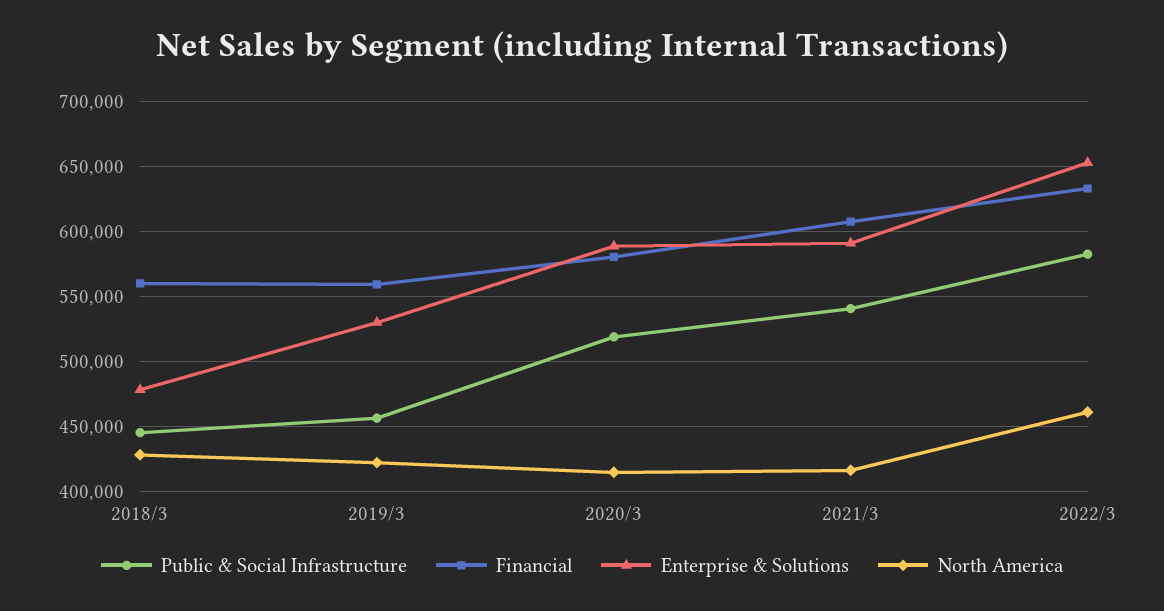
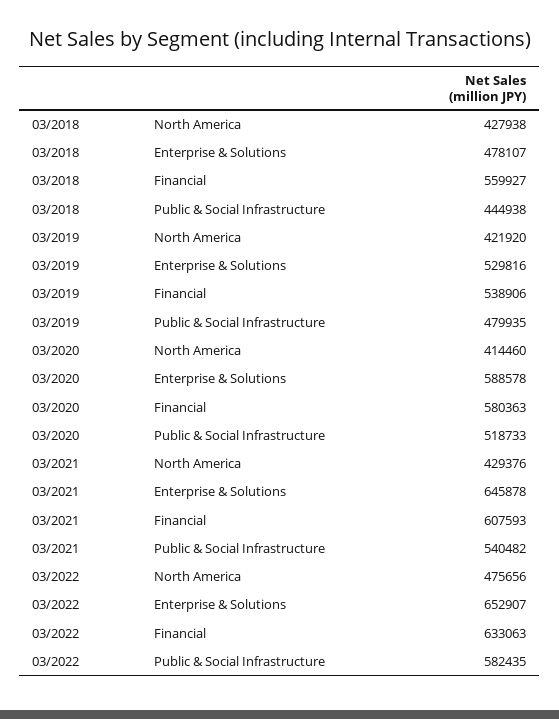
Public & Social Infrastructure, 2019/3: 455000 -> 479935
Financial, 2019/3: 560000 -> 538906
Enterprise & Solutions, 2021/3: 590000 -> 645878
North America, 2021/3: 415000 -> 429376
North America, 2022/3: 460000 -> 475656

